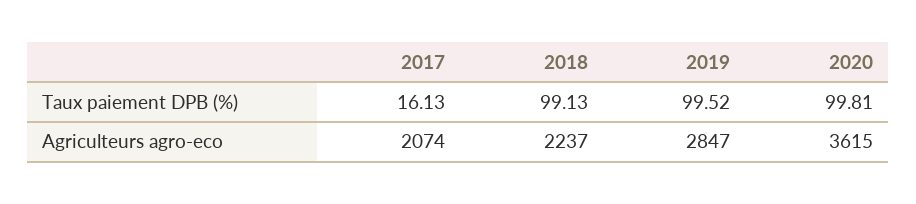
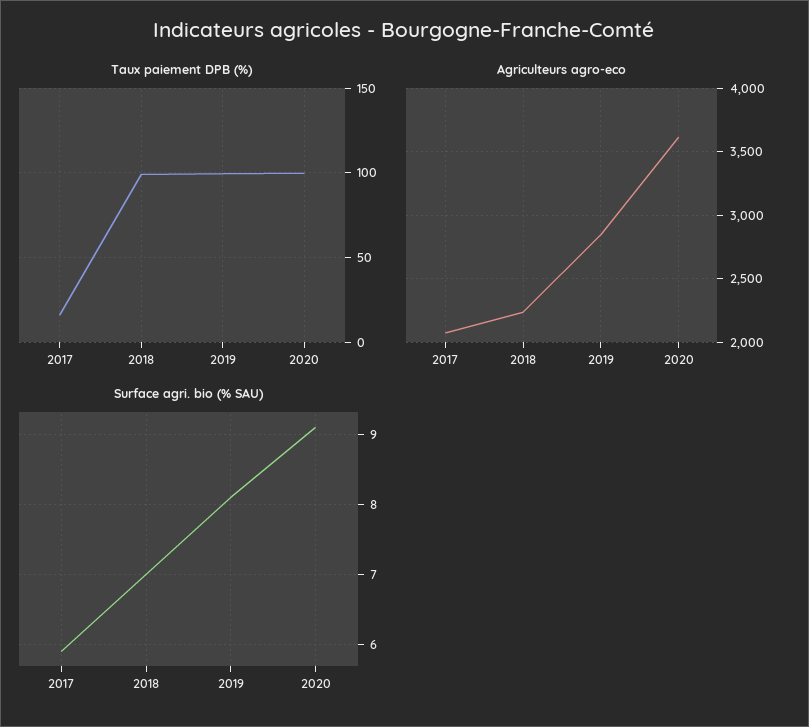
Surface agri. bio (% SAU), 2017: none -> 5.9
Surface agri. bio (% SAU), 2018: none -> 7
Surface agri. bio (% SAU), 2019: none -> 8.1
Surface agri. bio (% SAU), 2020: none -> 9.1

